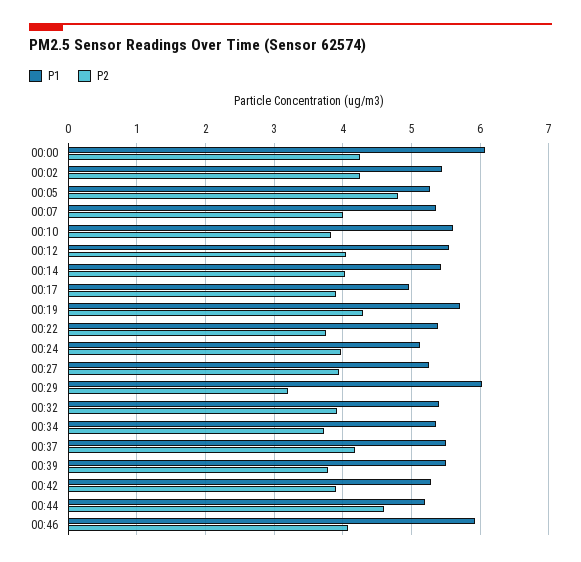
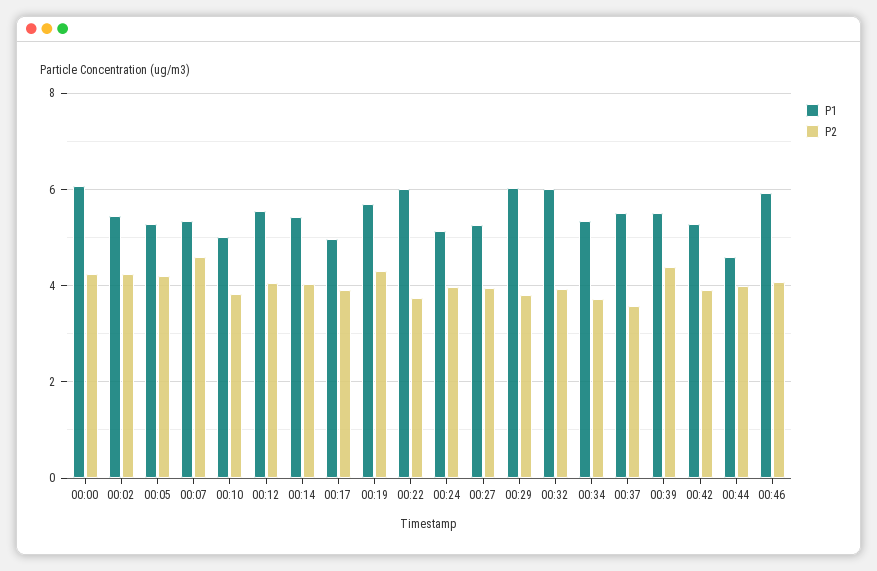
P2, 00:05: 4.8 -> 4.2
P2, 00:07: 4 -> 4.6
P1, 00:10: 5.6 -> 5
P1, 00:22: 5.4 -> 6
P2, 00:29: 3.2 -> 3.8
P1, 00:32: 5.4 -> 6
P2, 00:37: 4.2 -> 3.6
P2, 00:39: 3.8 -> 4.4
P1, 00:44: 5.2 -> 4.6
P2, 00:44: 4.6 -> 4

